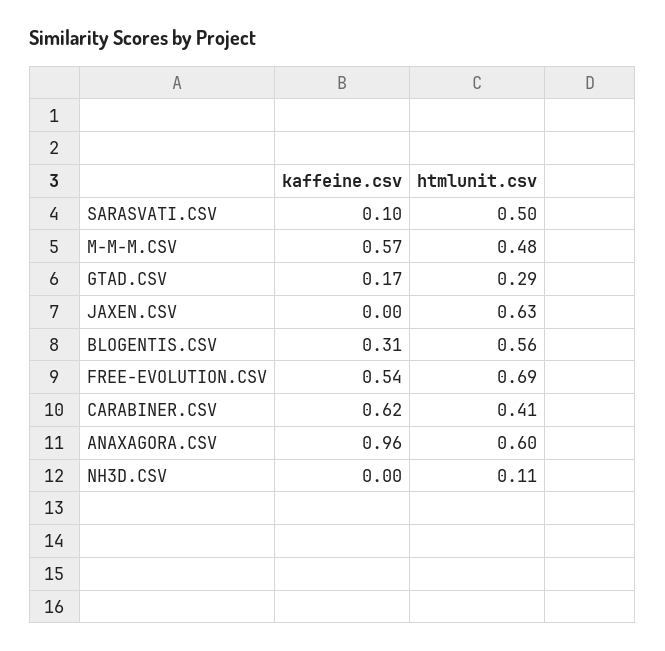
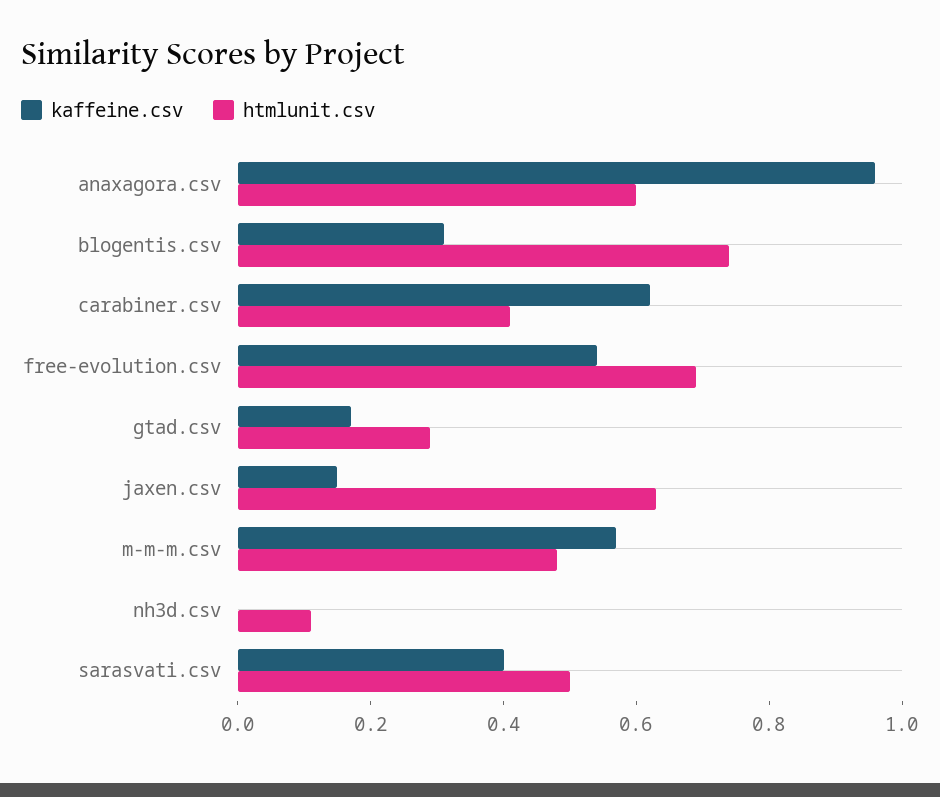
kaffeine.csv, SARASVATI.CSV: 0.1 -> 0.4
kaffeine.csv, JAXEN.CSV: 0 -> 0.15
htmlunit.csv, BLOGENTIS.CSV: 0.56 -> 0.75

